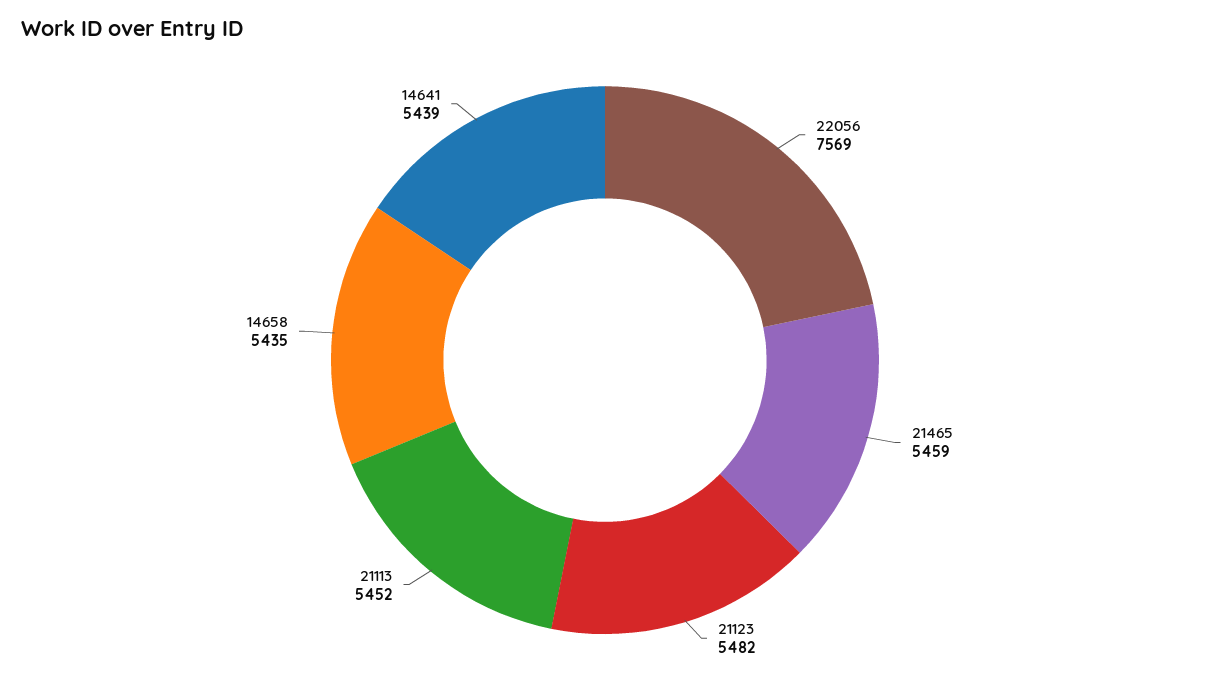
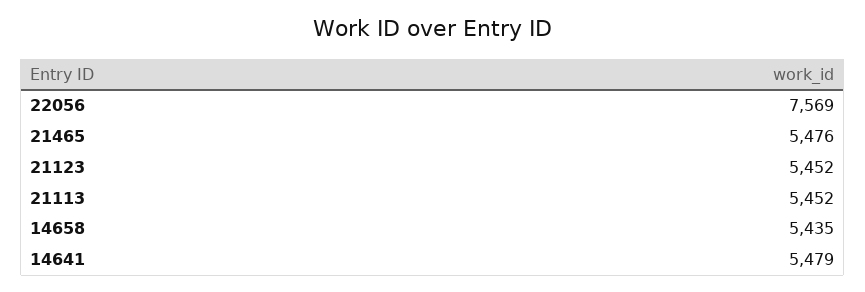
21465: 5459 -> 5476
21123: 5482 -> 5452
14641: 5439 -> 5479

